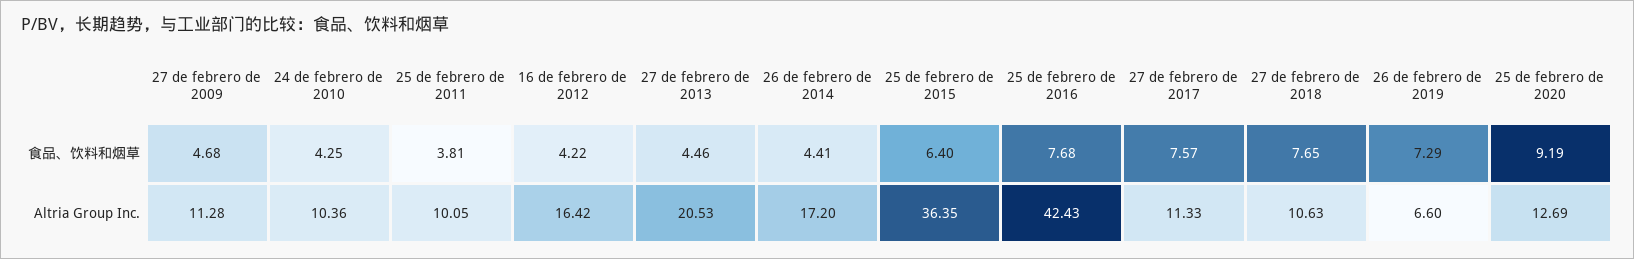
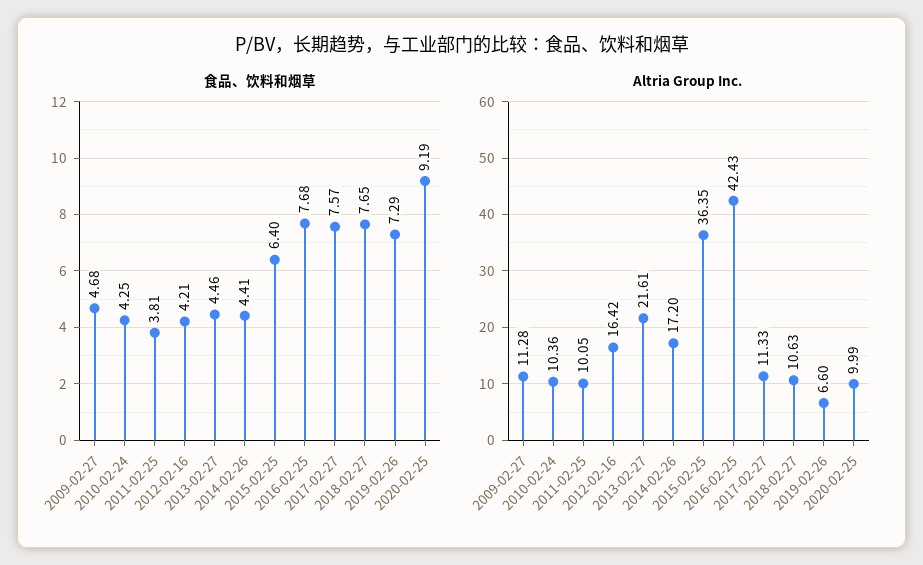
食品、饮料和烟草, 16 de febrero de 2012: 4.22 -> 4.21
Altria Group Inc., 27 de febrero de 2013: 20.53 -> 21.61
Altria Group Inc., 25 de febrero de 2020: 12.69 -> 9.99

